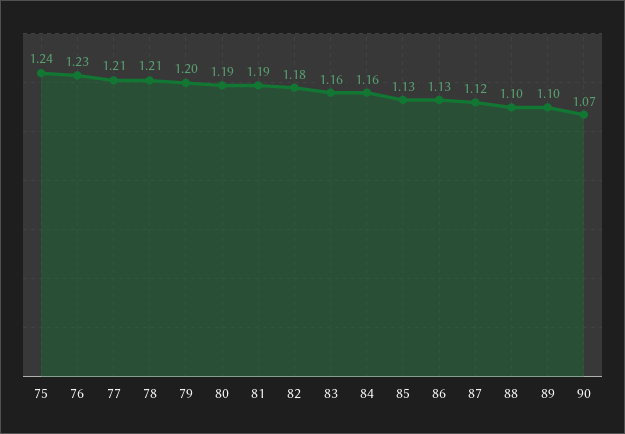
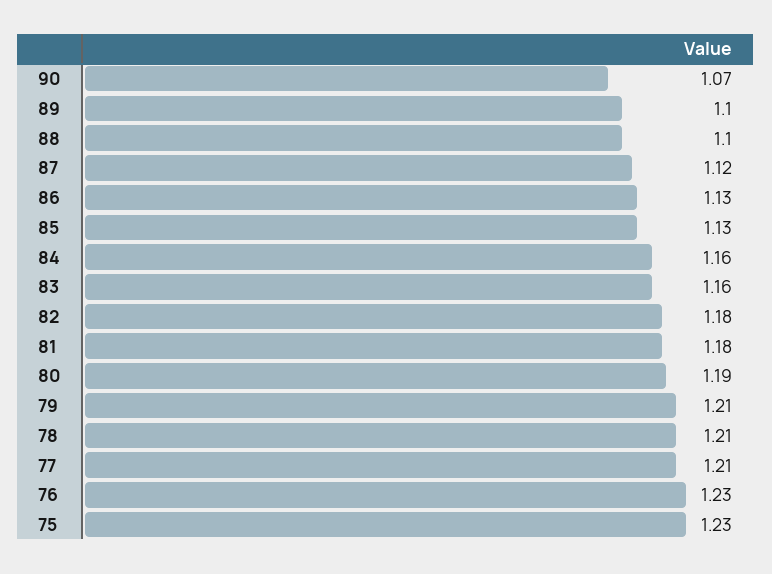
75: 1.24 -> 1.23
79: 1.2 -> 1.21
81: 1.19 -> 1.18

